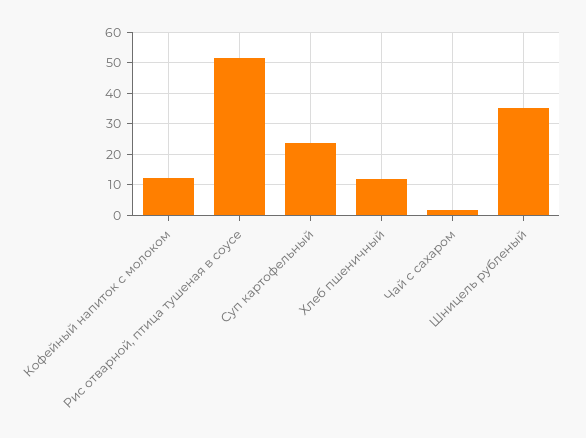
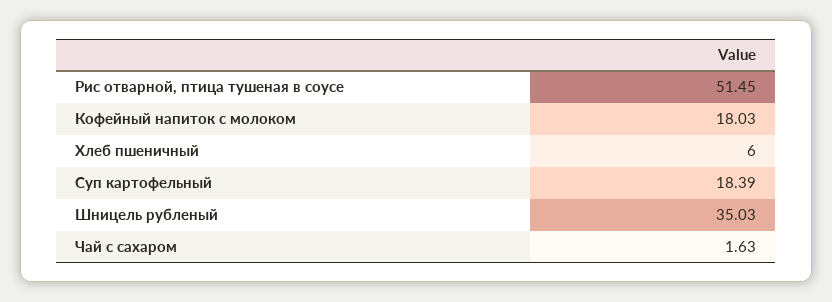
Кофейный напиток с молоком: 12 -> 18.03
Суп картофельный: 24 -> 18.39
Хлеб пшеничный: 12 -> 6

